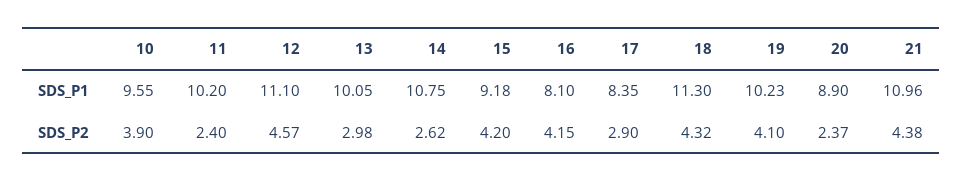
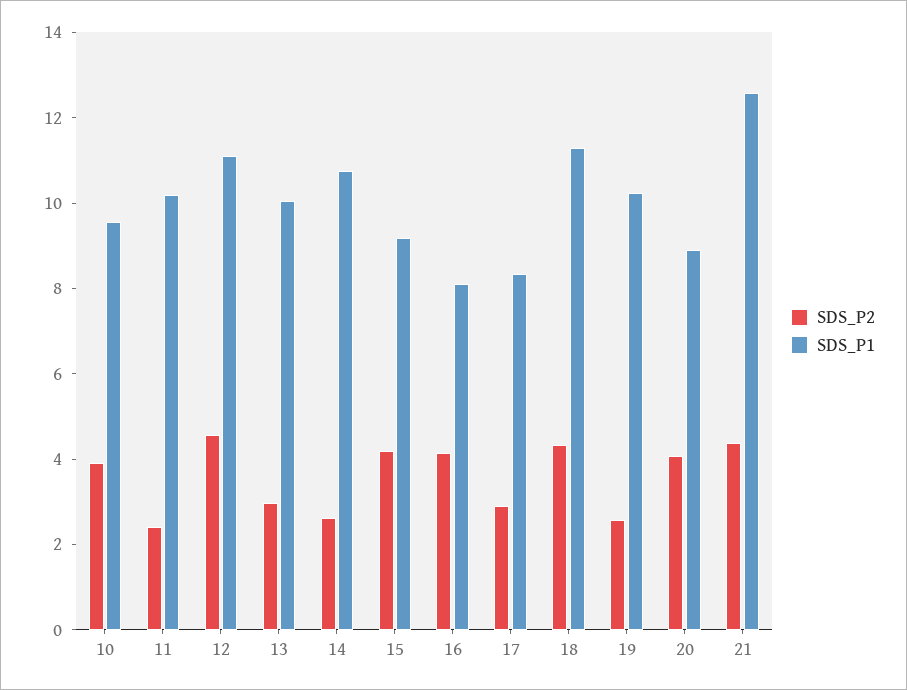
SDS_P1, 21: 10.96 -> 12.5
SDS_P2, 19: 4.1 -> 2.5
SDS_P2, 20: 2.37 -> 4

